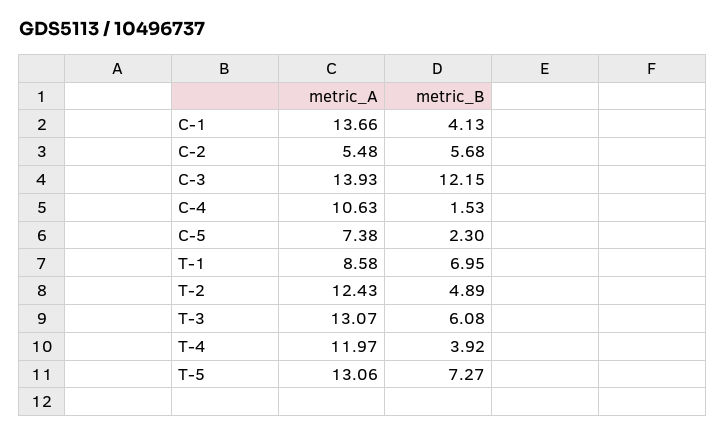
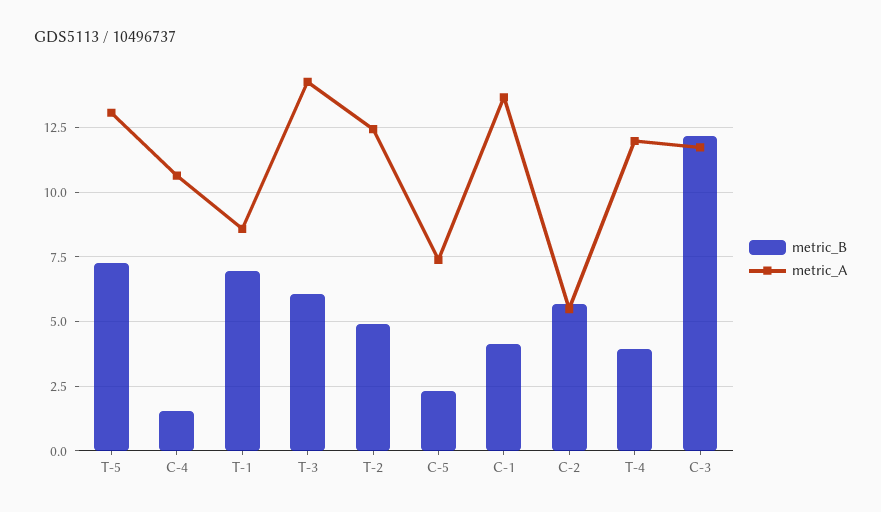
metric_A, C-3: 13.93 -> 11.75
metric_A, T-3: 13.07 -> 14.25

